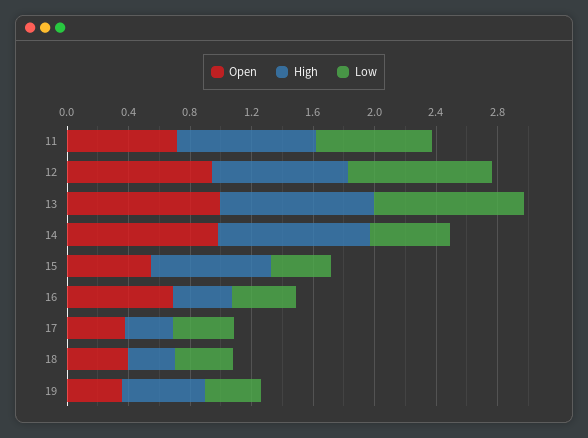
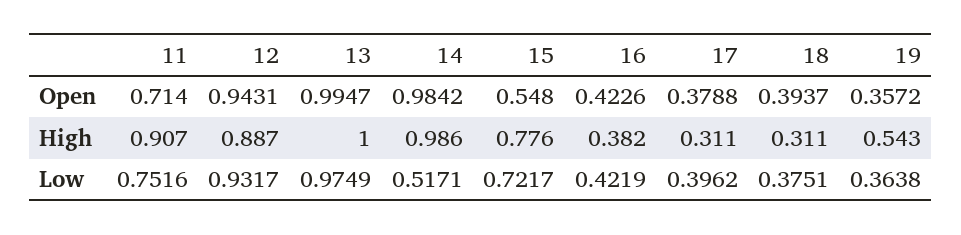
Low, 15: 0.4 -> 0.7217
Open, 16: 0.7 -> 0.4226

